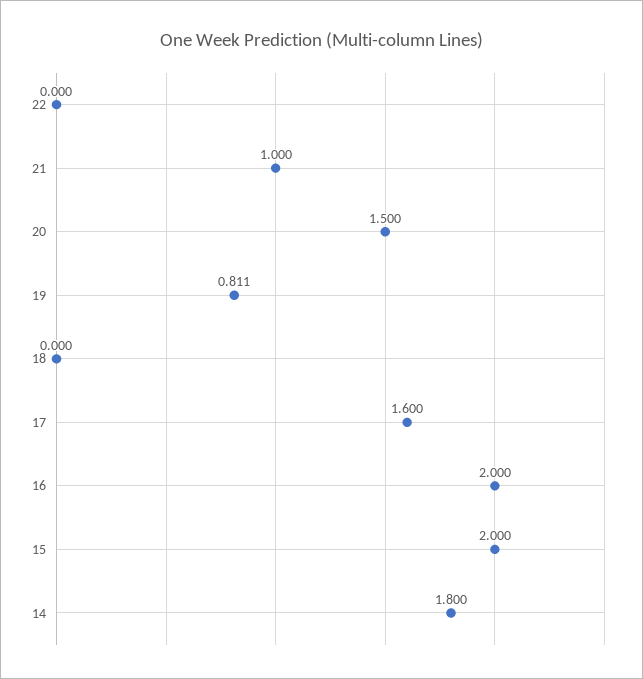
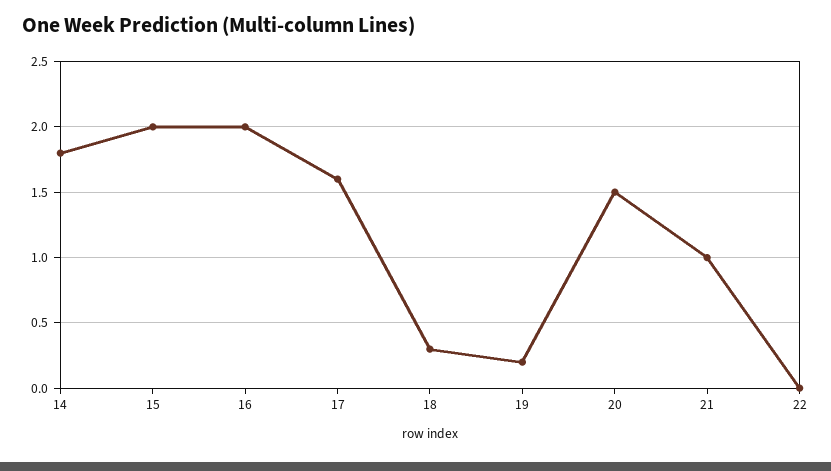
19: 0.811 -> 0.2
18: 0 -> 0.3

